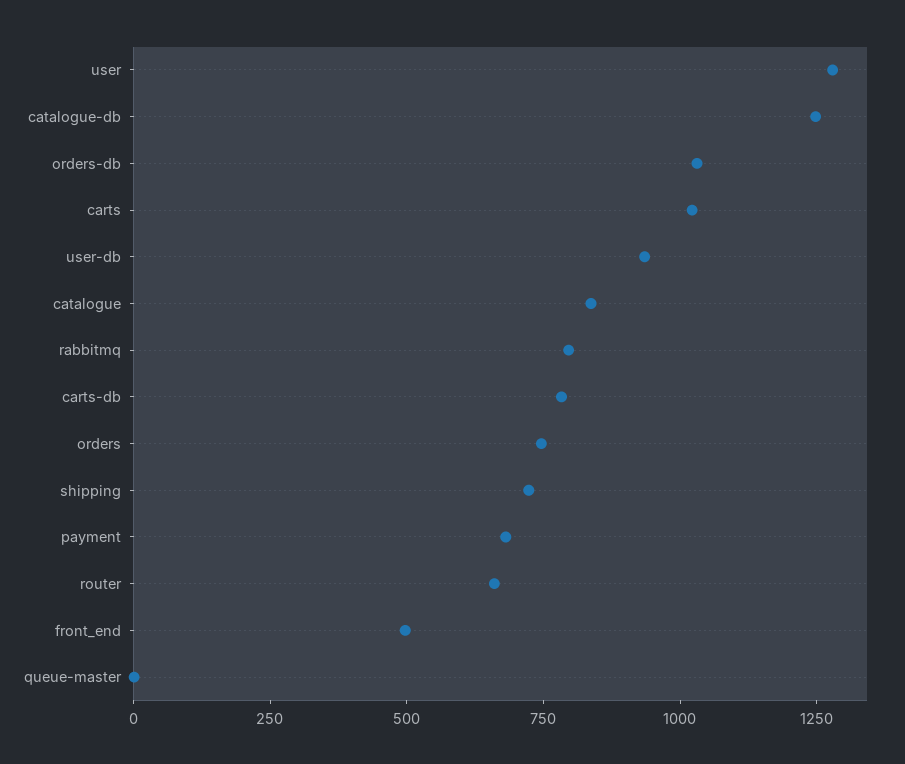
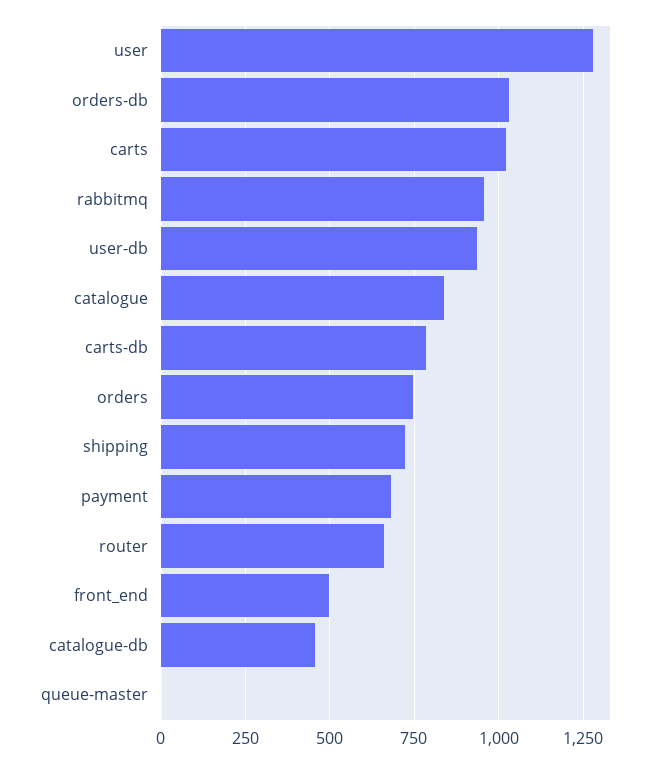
catalogue-db: 1250 -> 450
rabbitmq: 800 -> 950

